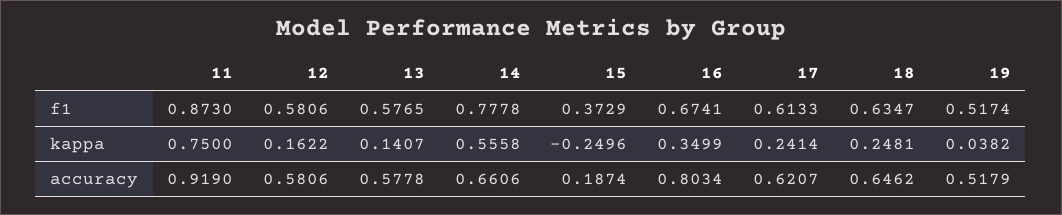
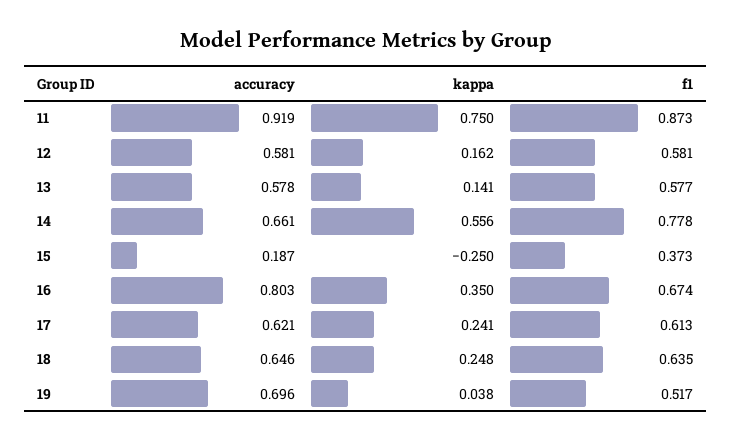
19, accuracy: 0.5179 -> 0.696

